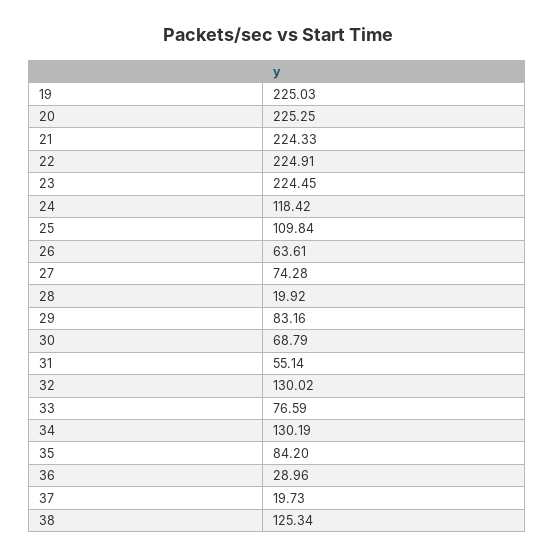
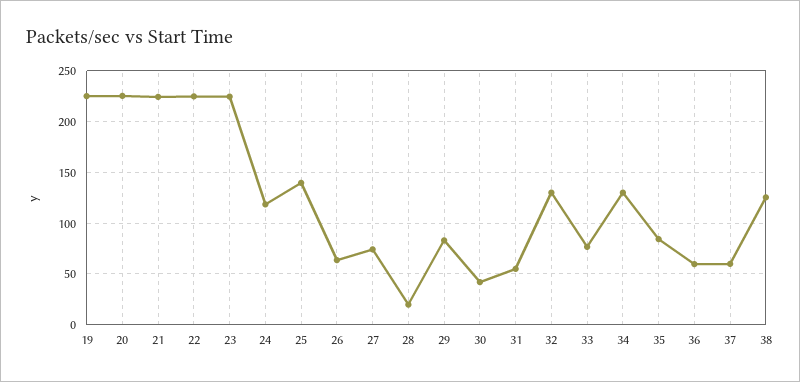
25: 109.84 -> 140
30: 68.79 -> 40
36: 28.96 -> 60
37: 19.73 -> 60

